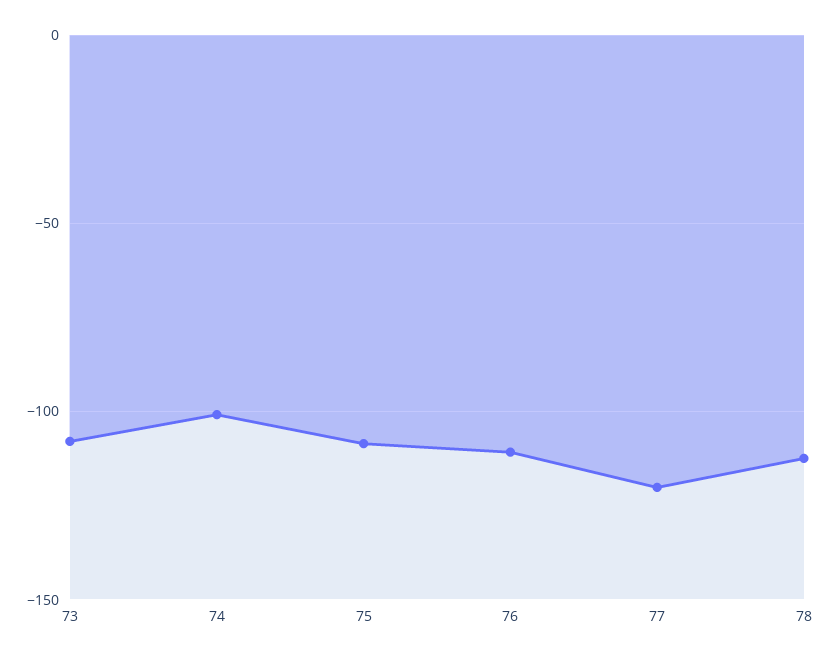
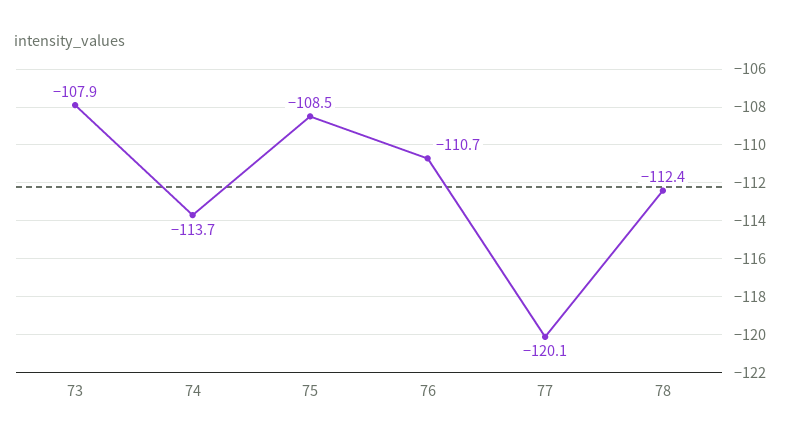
74: -100 -> -113.7

